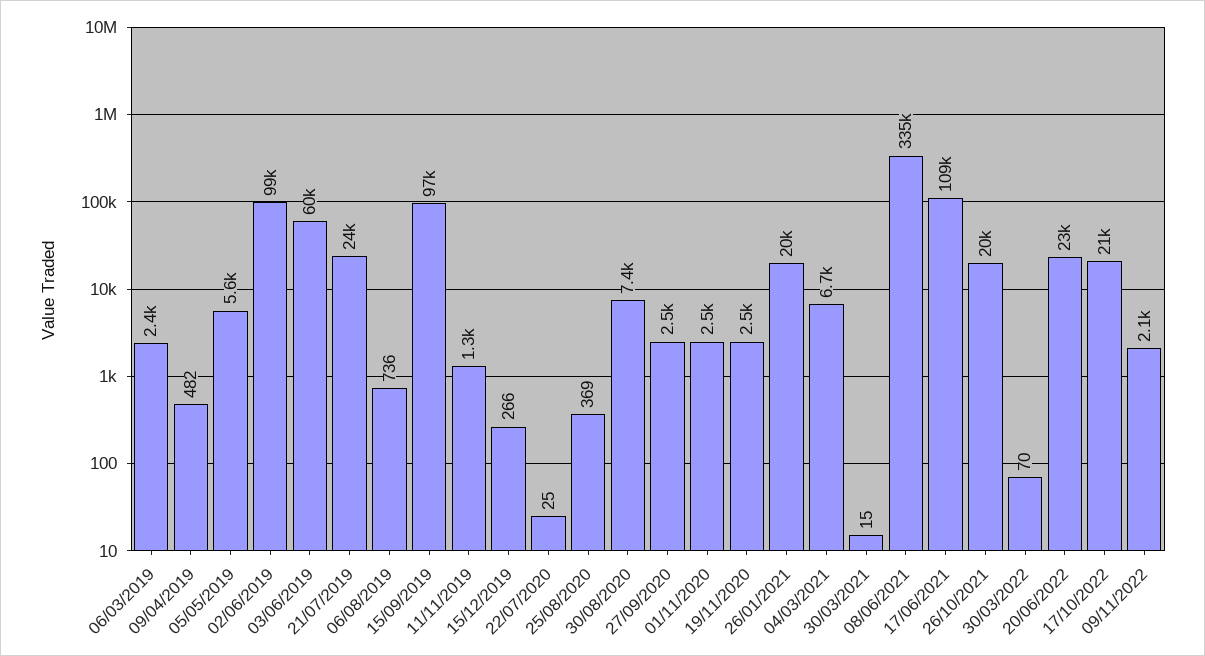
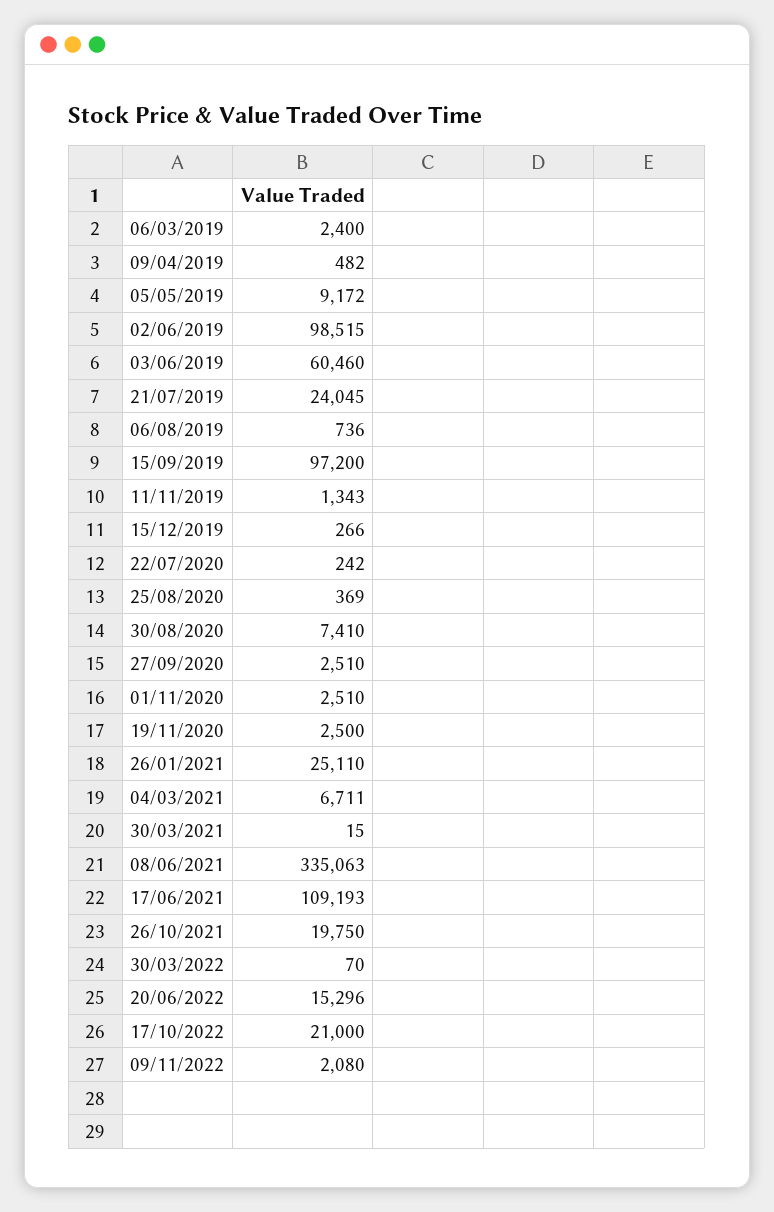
05/05/2019: 5600 -> 9172
22/07/2020: 25 -> 242
26/01/2021: 20000 -> 25110
20/06/2022: 23000 -> 15296

